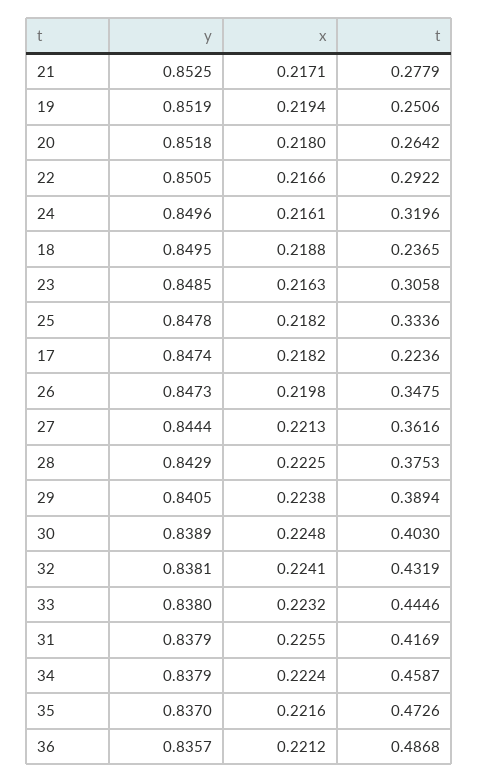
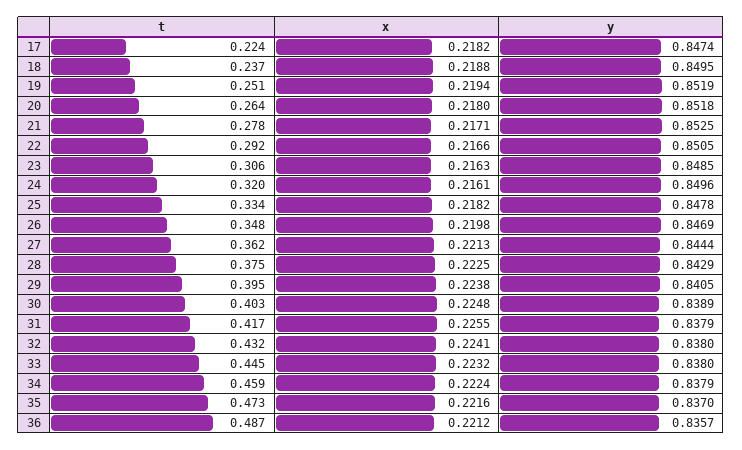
y, 26: 0.8473 -> 0.8469
t, 29: 0.3894 -> 0.395
y, 32: 0.8381 -> 0.838

